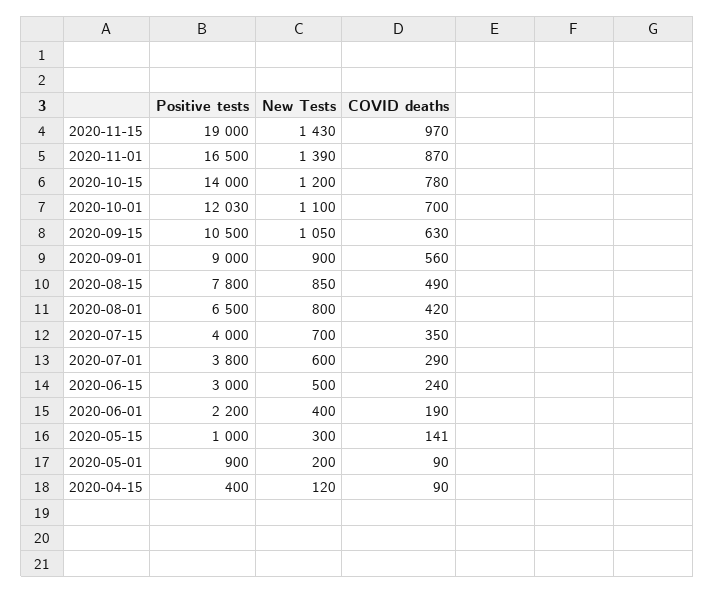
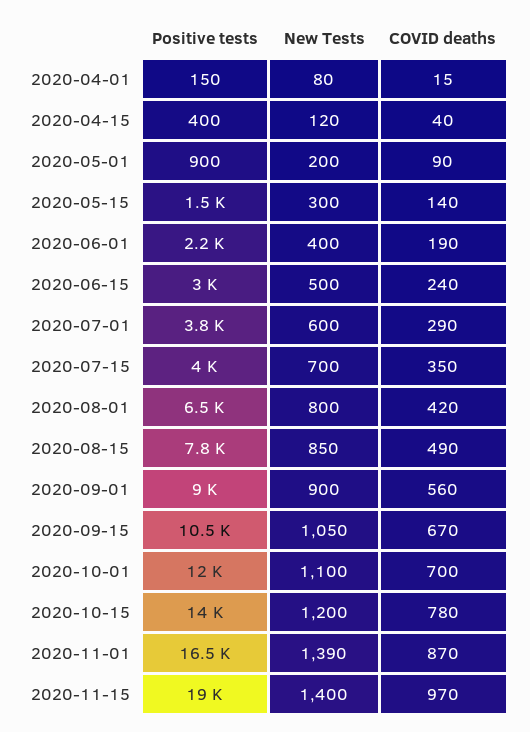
New Tests, 2020-11-15: 1430 -> 1400
COVID deaths, 2020-09-15: 630 -> 670
Positive tests, 2020-05-15: 1000 -> 1500
COVID deaths, 2020-05-15: 141 -> 140
COVID deaths, 2020-04-15: 90 -> 40
Positive tests, 2020-04-01: none -> 150
New Tests, 2020-04-01: none -> 80
COVID deaths, 2020-04-01: none -> 15

